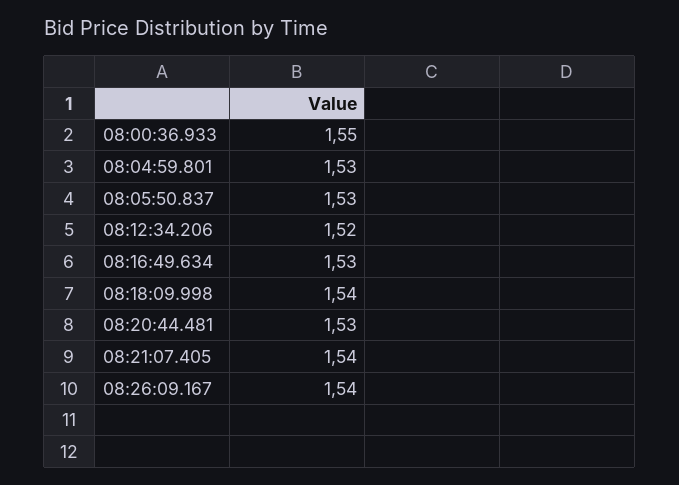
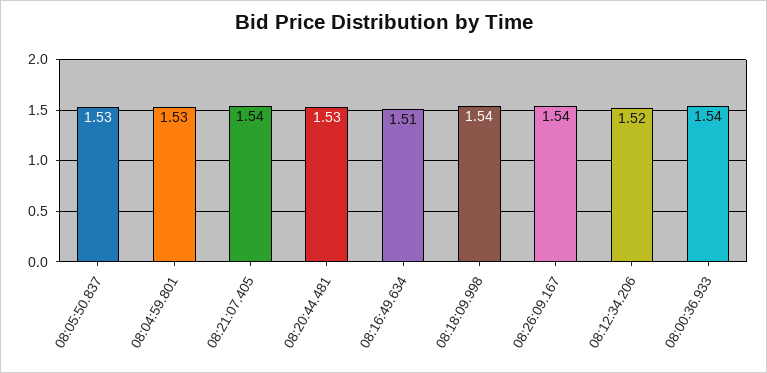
08:00:36.933: 1.55 -> 1.54
08:16:49.634: 1.53 -> 1.51

